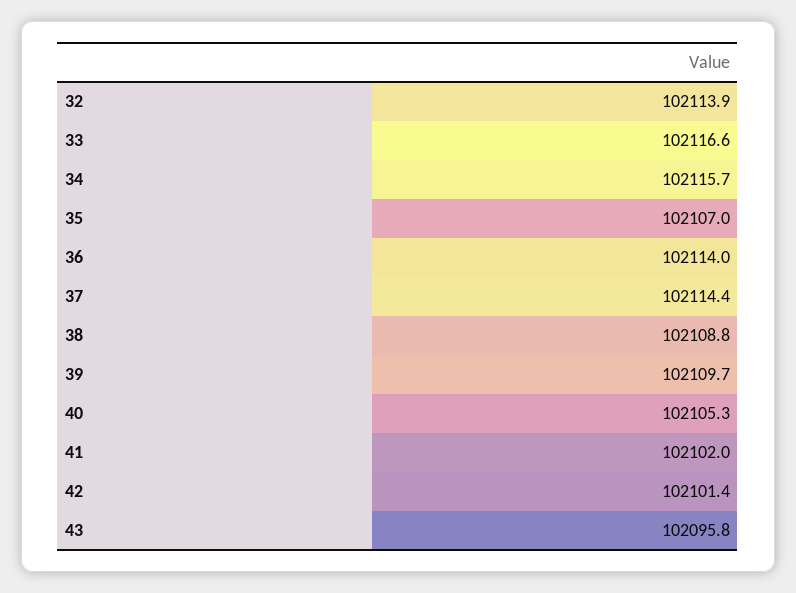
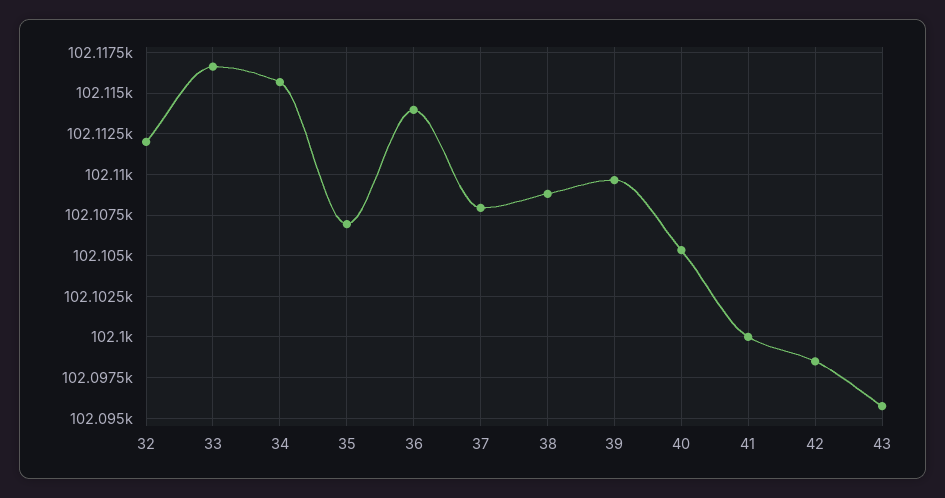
32: 102113.9 -> 102112
37: 102114.4 -> 102108
41: 102102 -> 102100
42: 102101.4 -> 102098.5

